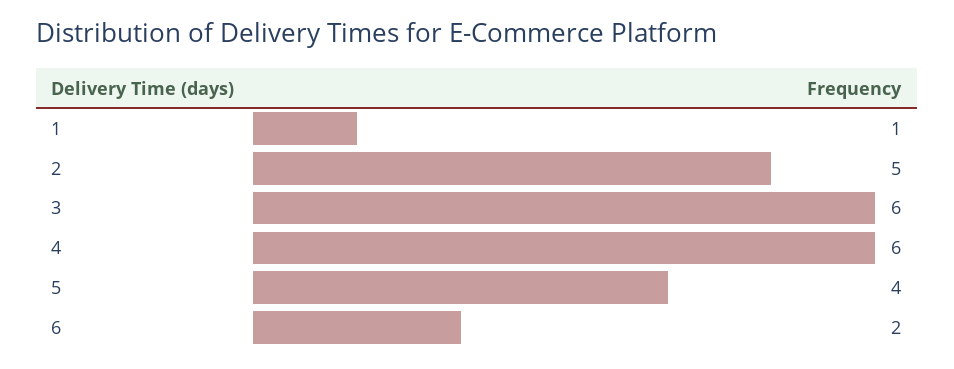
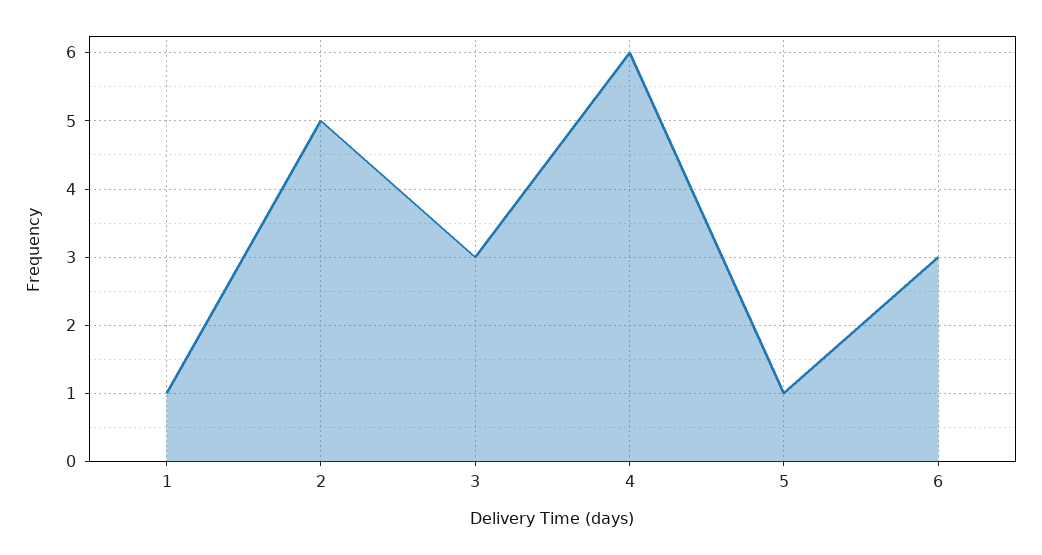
3: 6 -> 3
5: 4 -> 1
6: 2 -> 3

